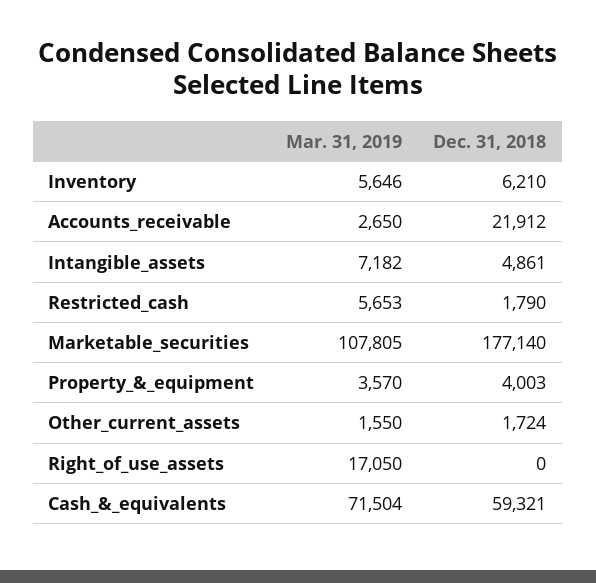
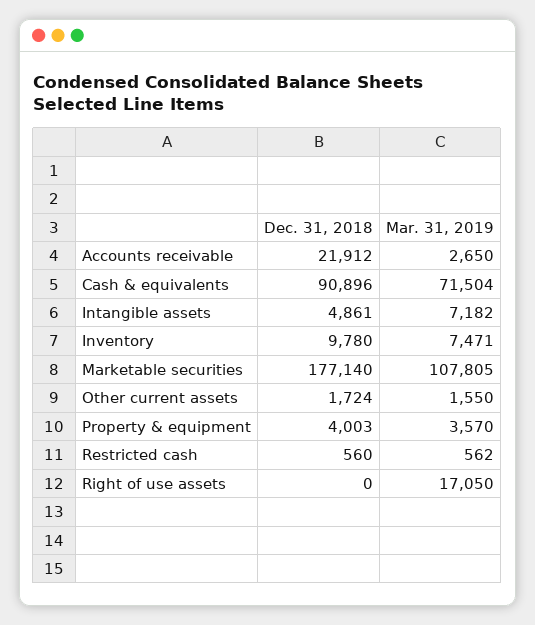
Mar. 31, 2019, Inventory: 5646 -> 7471
Dec. 31, 2018, Inventory: 6210 -> 9780
Mar. 31, 2019, Restricted_cash: 5653 -> 562
Dec. 31, 2018, Restricted_cash: 1790 -> 560
Dec. 31, 2018, Cash_&_equivalents: 59321 -> 90896

